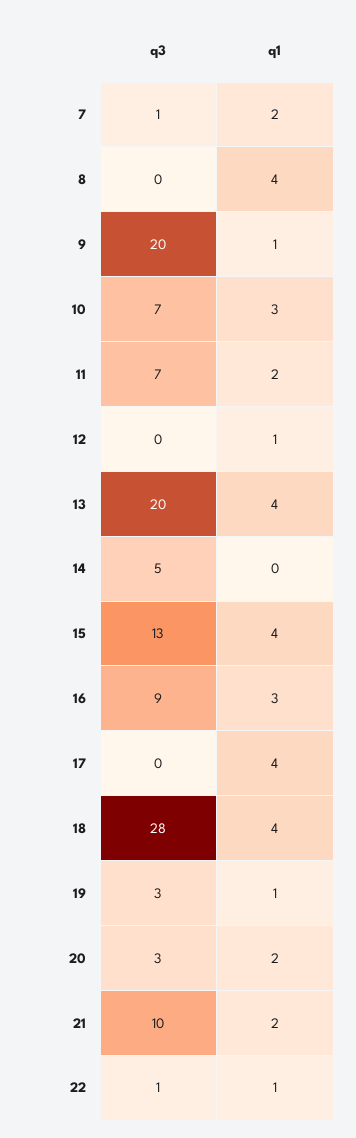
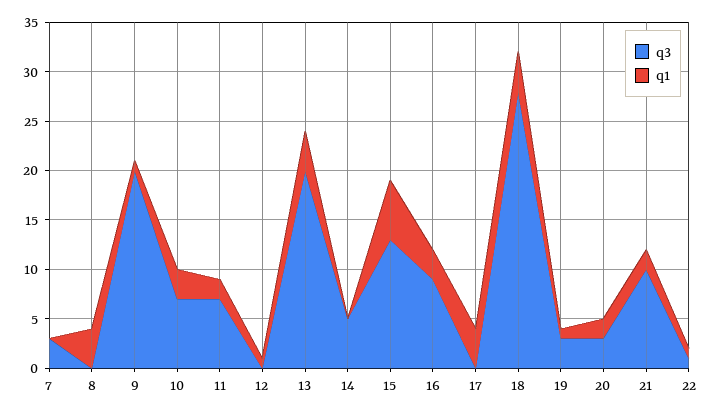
q3, 7: 1 -> 3
q1, 7: 2 -> 0
q1, 15: 4 -> 6

